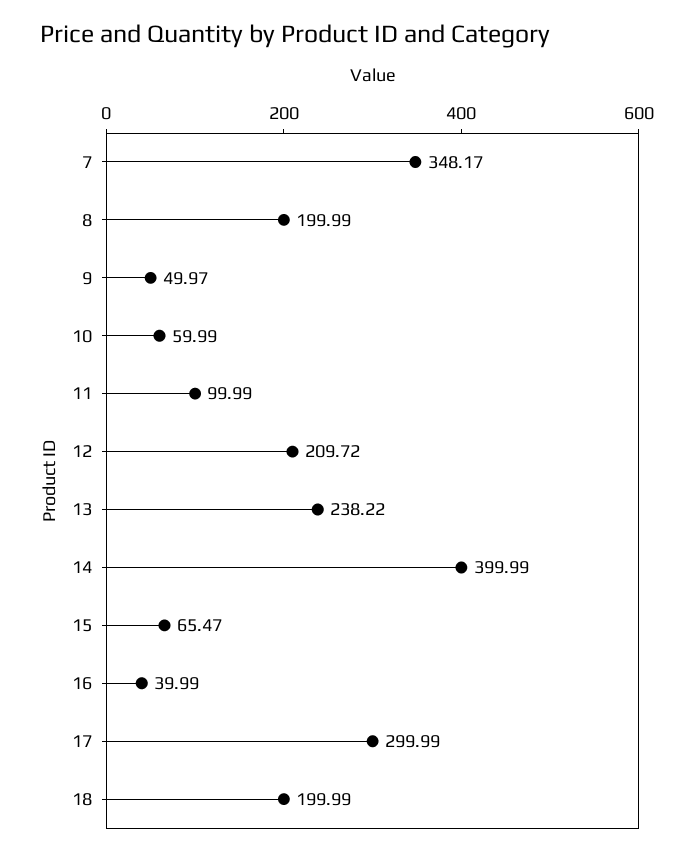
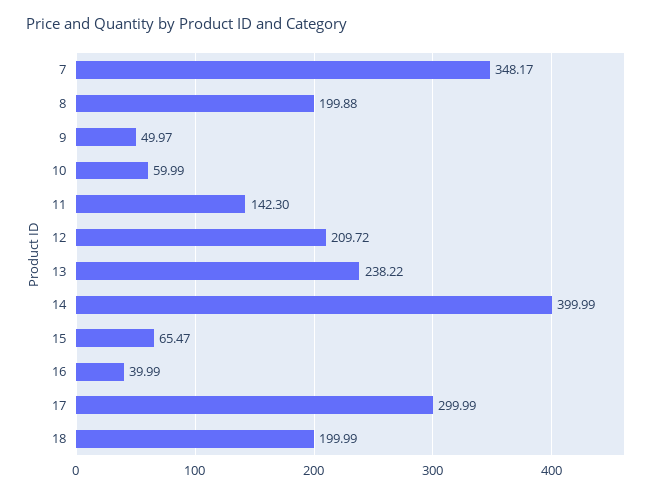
8: 199.99 -> 199.88
11: 99.99 -> 142.3

